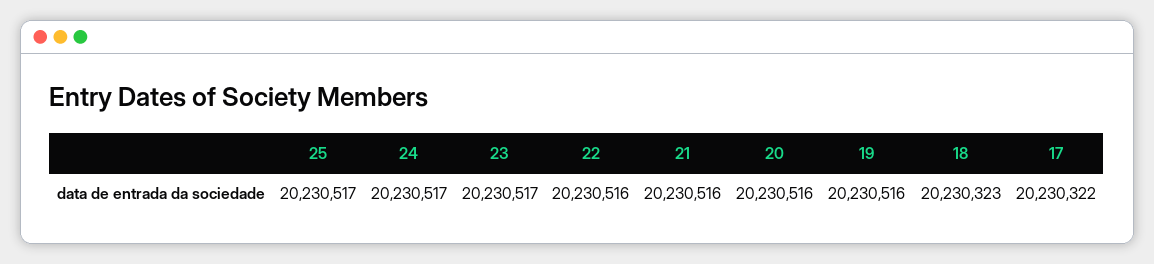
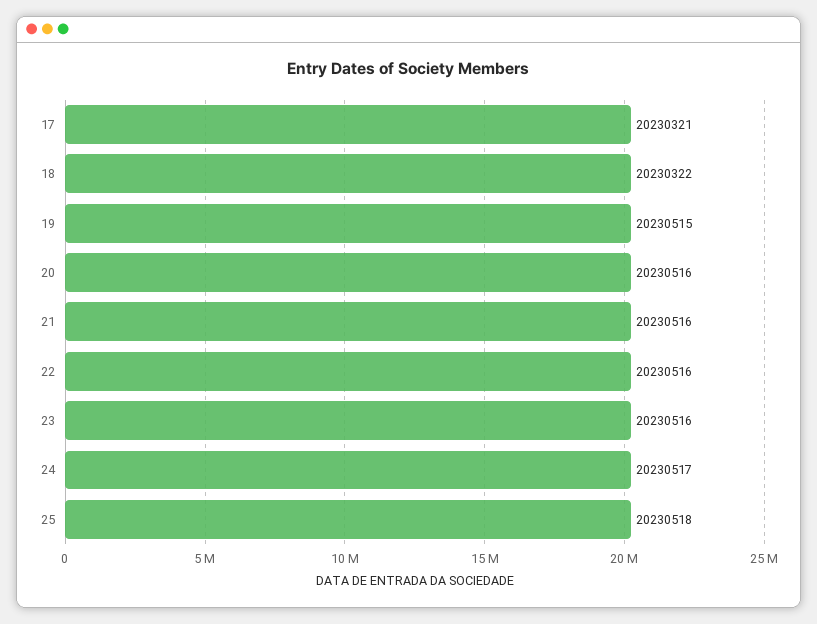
25: 20230517 -> 20230518
23: 20230517 -> 20230516
19: 20230516 -> 20230515
18: 20230323 -> 20230322
17: 20230322 -> 20230321

